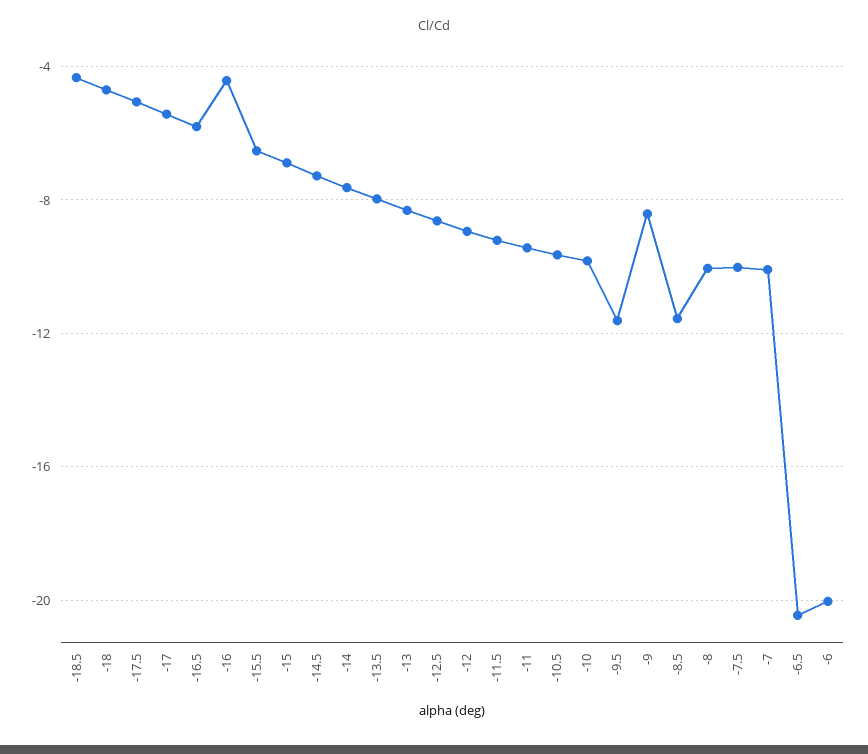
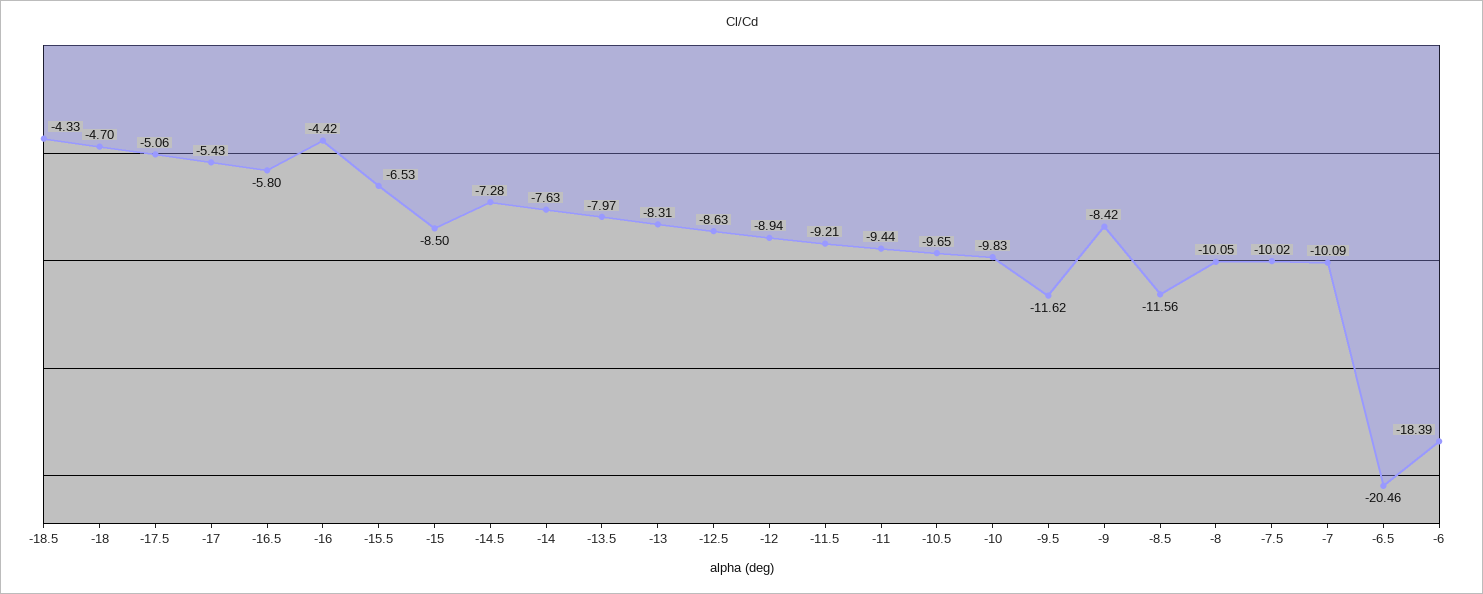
-15: -7 -> -8.5
-6: -20 -> -18.39

